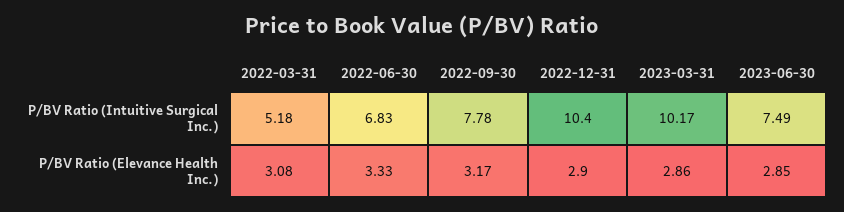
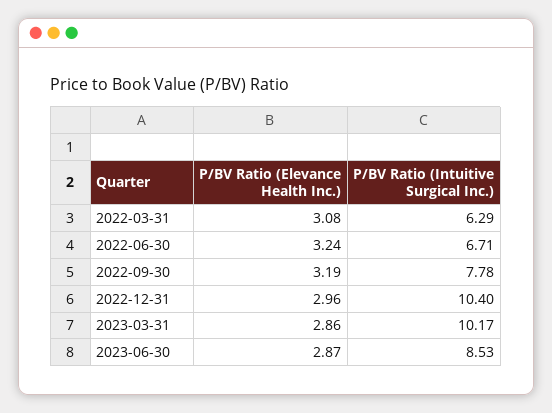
2022-03-31, P/BV Ratio (Intuitive Surgical Inc.): 5.18 -> 6.29
2022-06-30, P/BV Ratio (Intuitive Surgical Inc.): 6.83 -> 6.71
2023-06-30, P/BV Ratio (Intuitive Surgical Inc.): 7.49 -> 8.53
2022-06-30, P/BV Ratio (Elevance Health Inc.): 3.33 -> 3.24
2022-09-30, P/BV Ratio (Elevance Health Inc.): 3.17 -> 3.19
2022-12-31, P/BV Ratio (Elevance Health Inc.): 2.9 -> 2.96
2023-06-30, P/BV Ratio (Elevance Health Inc.): 2.85 -> 2.87

